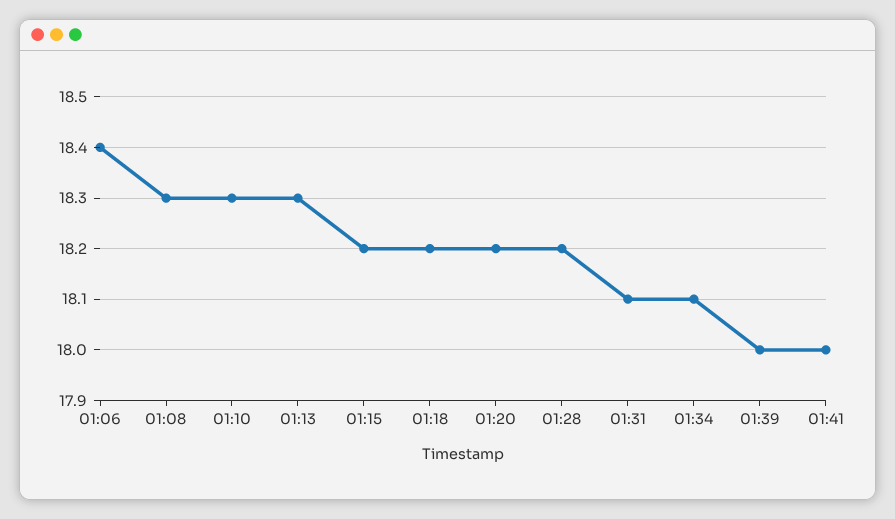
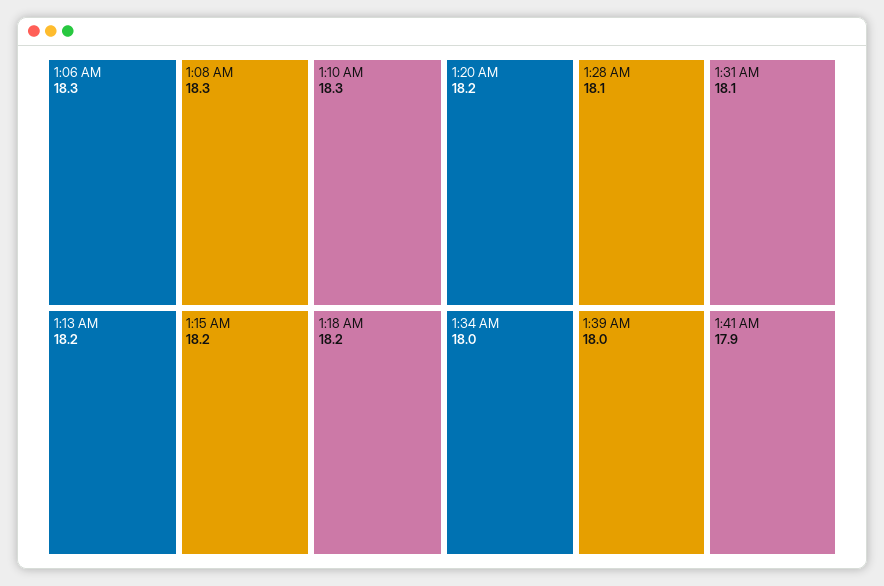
01:06: 18.4 -> 18.3
01:13: 18.3 -> 18.2
01:28: 18.2 -> 18.1
01:34: 18.1 -> 18
01:41: 18 -> 17.9

